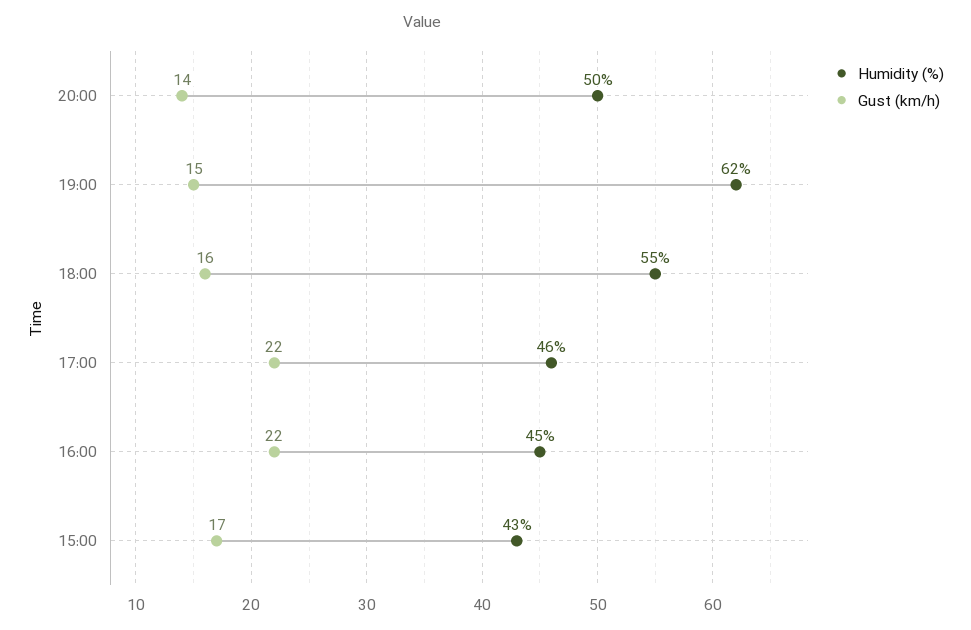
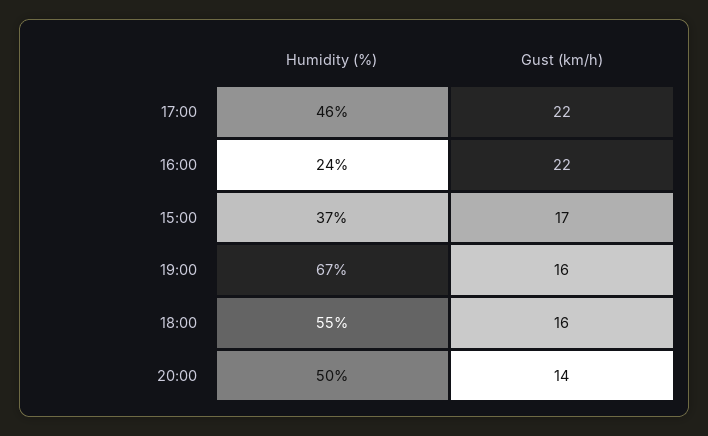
Humidity (%), 19:00: 62 -> 67
Gust (km/h), 19:00: 15 -> 16
Humidity (%), 16:00: 45 -> 24
Humidity (%), 15:00: 43 -> 37

